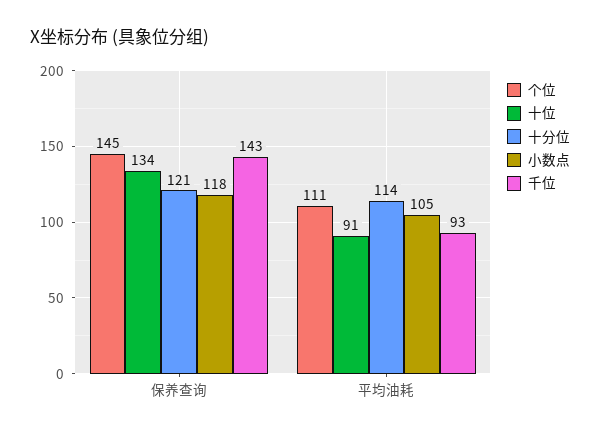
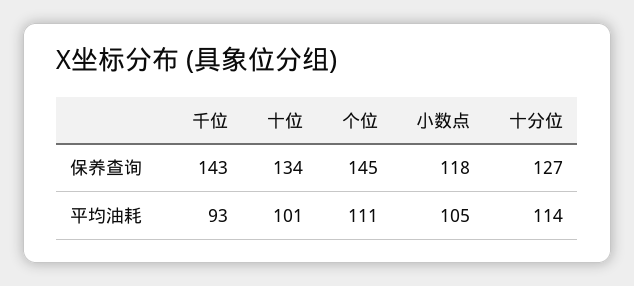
十分位, 保养查询: 121 -> 127
十位, 平均油耗: 91 -> 101

